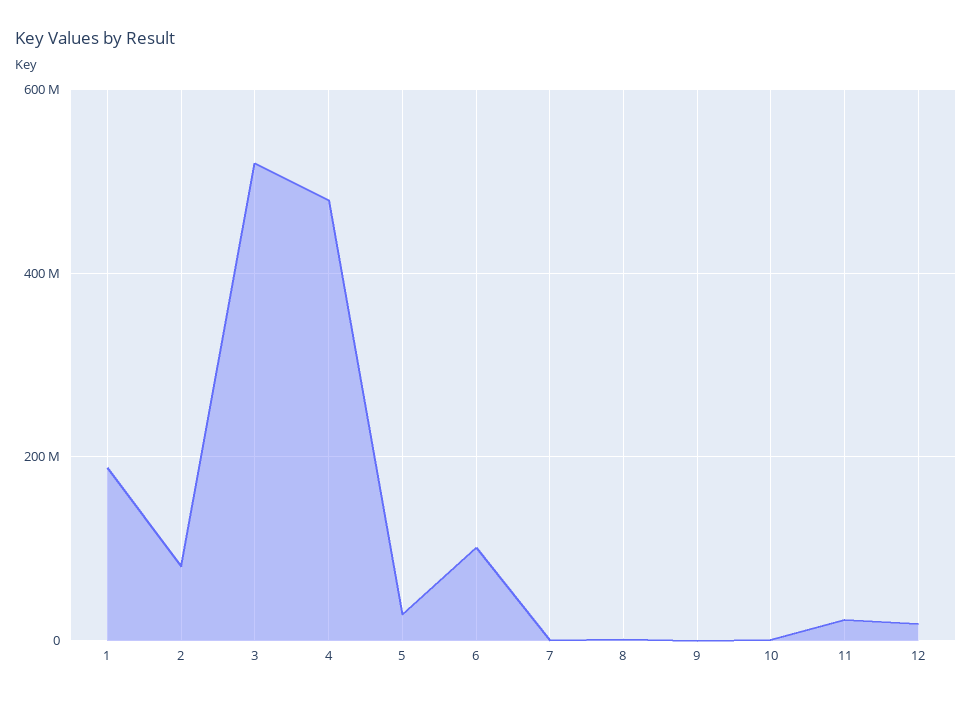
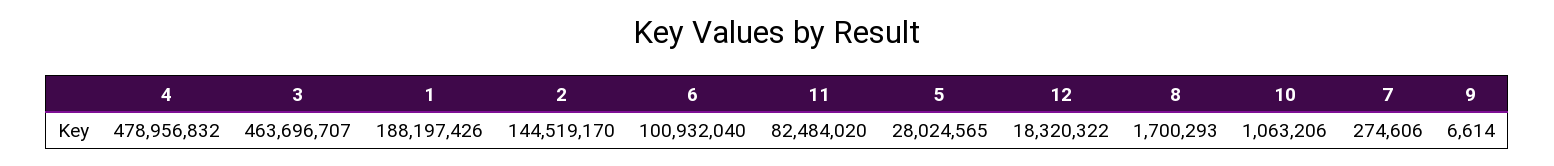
2: 80000000 -> 144519170
3: 520000000 -> 463696707
11: 20000000 -> 82484020

